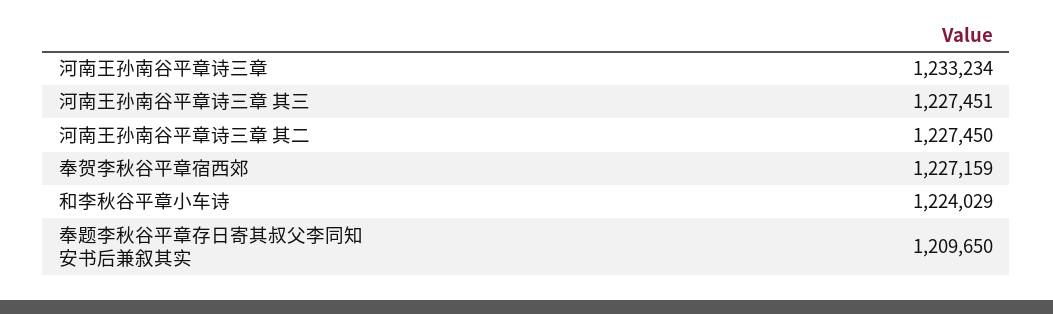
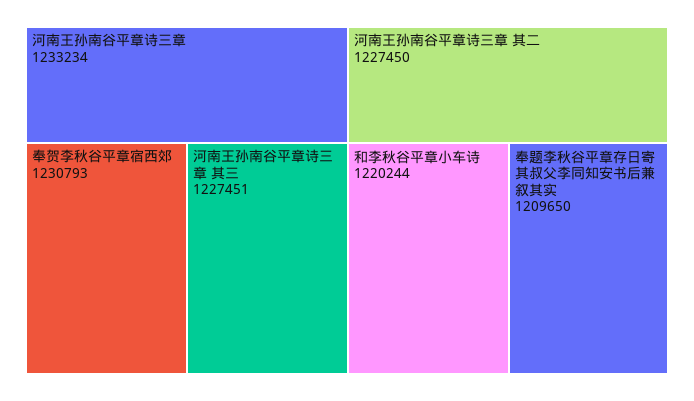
奉贺李秋谷平章宿西郊: 1227159 -> 1230793
和李秋谷平章小车诗: 1224029 -> 1220244

